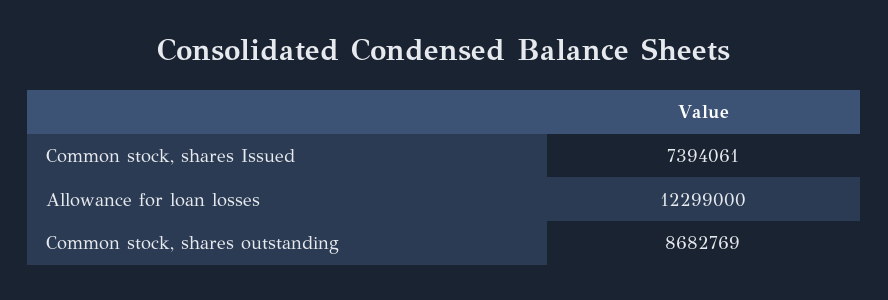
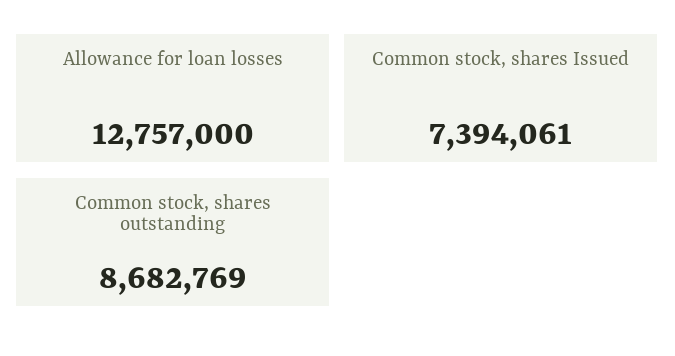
Allowance for loan losses: 12299000 -> 12757000

